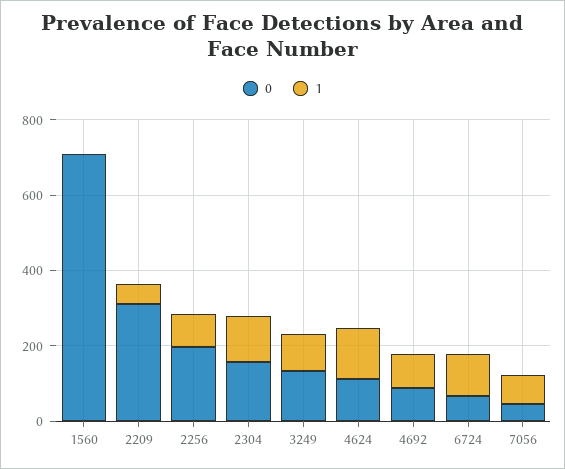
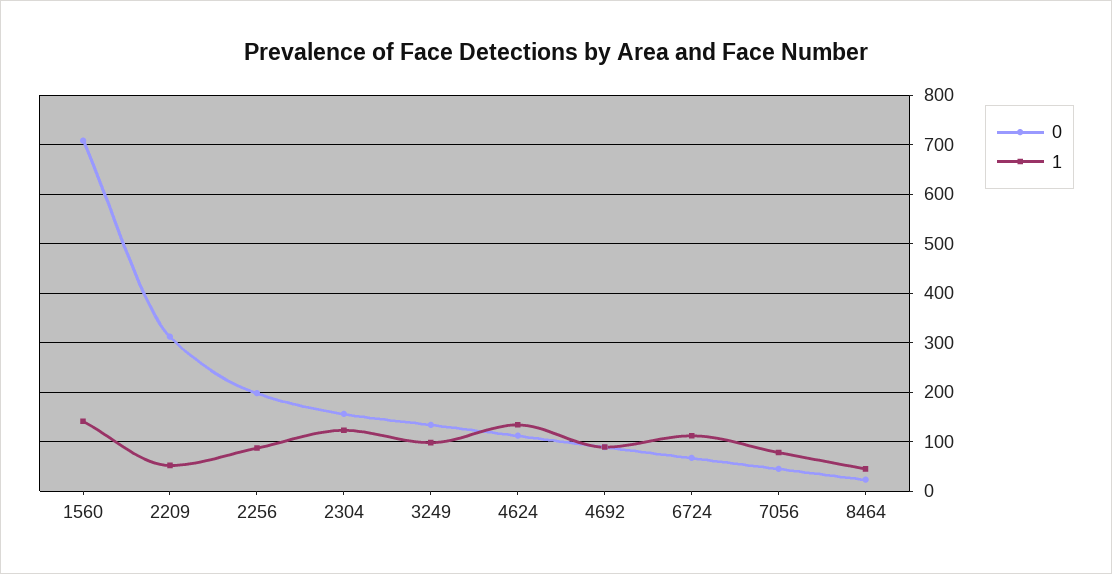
1, 1560: 0 -> 140
0, 8464: none -> 20
1, 8464: none -> 40

